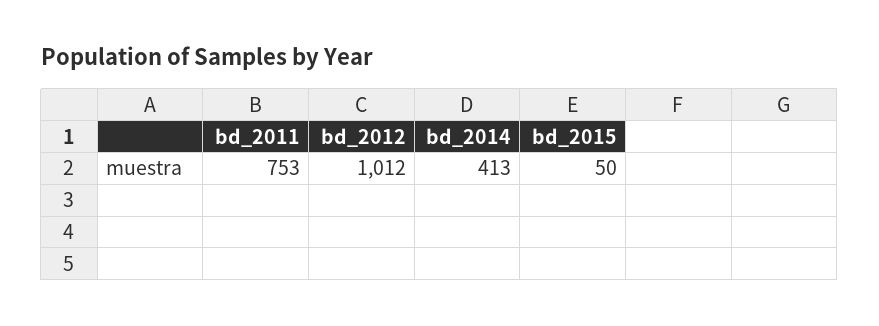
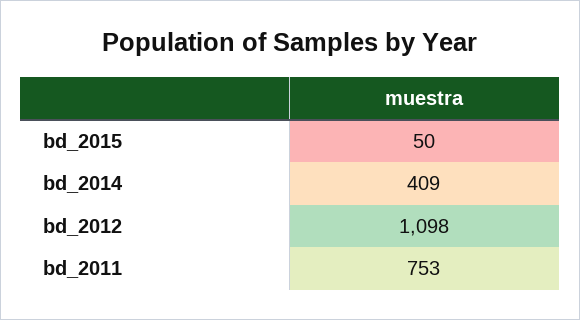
bd_2012: 1012 -> 1098
bd_2014: 413 -> 409

